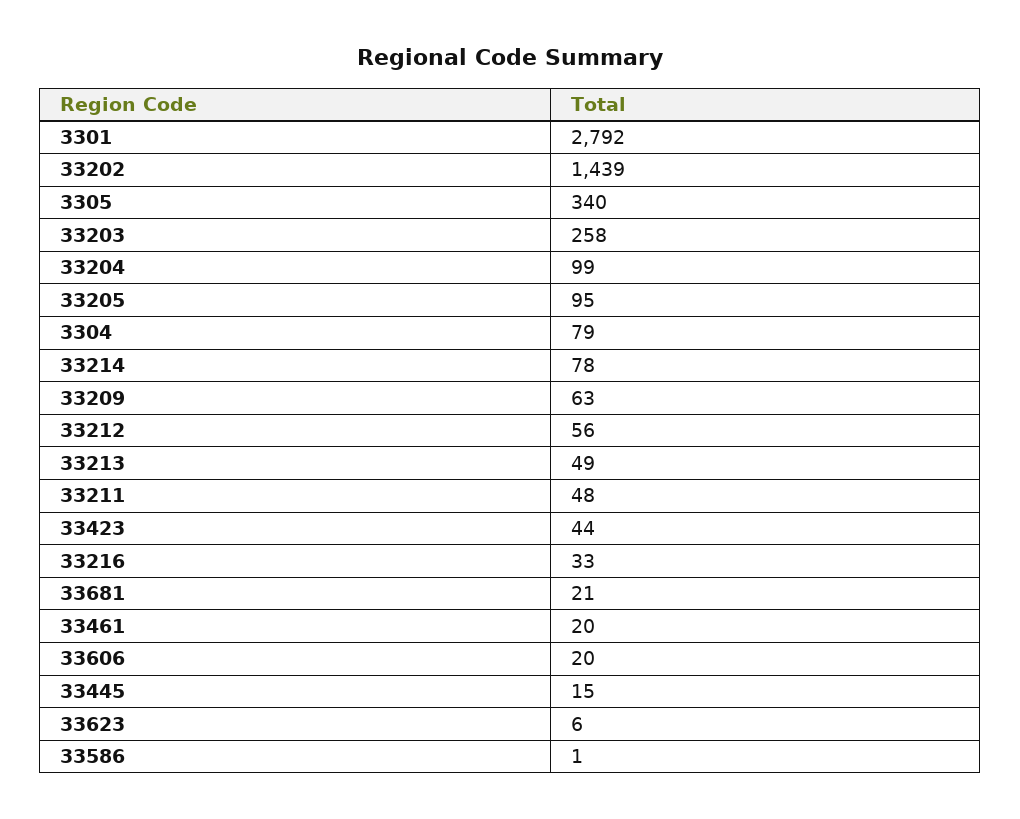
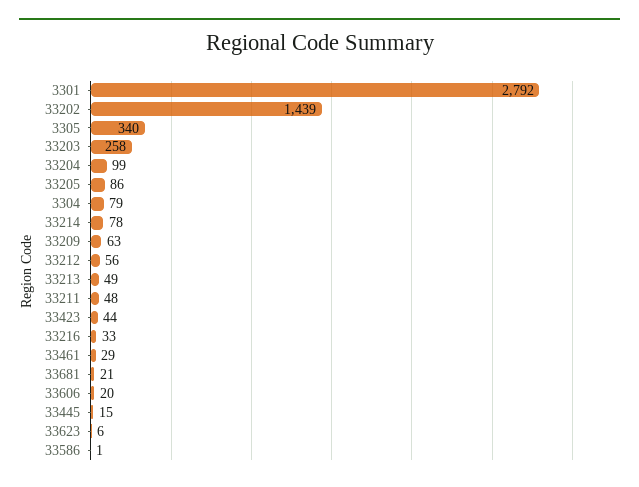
33205: 95 -> 86
33461: 20 -> 29

